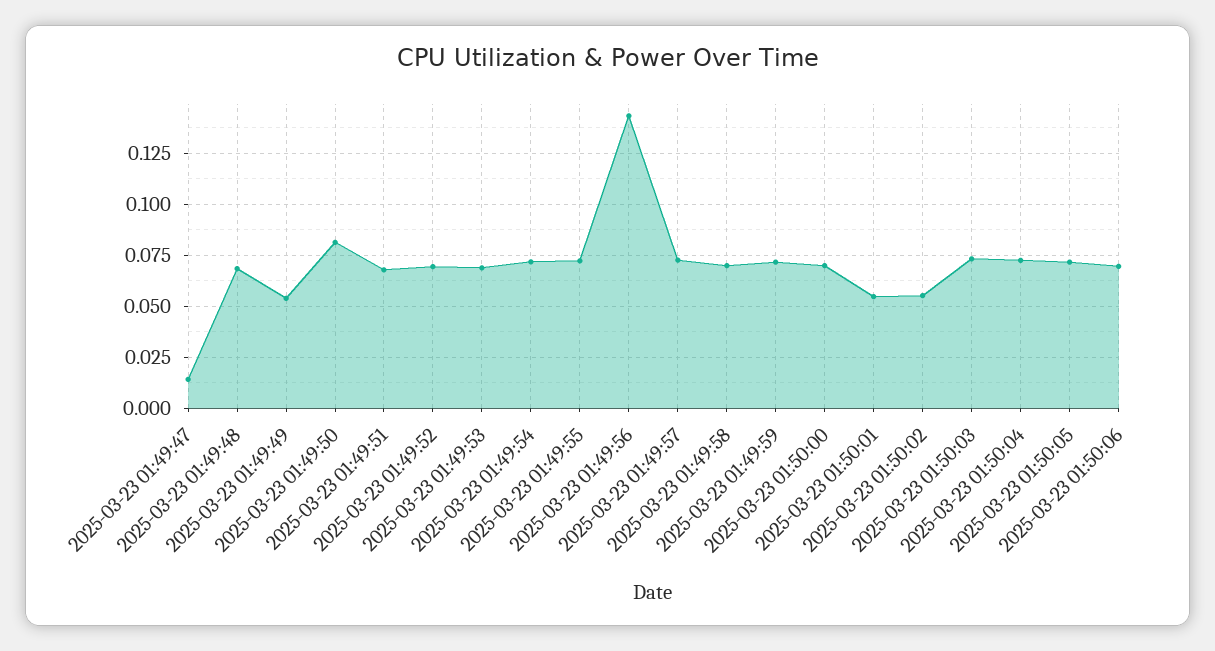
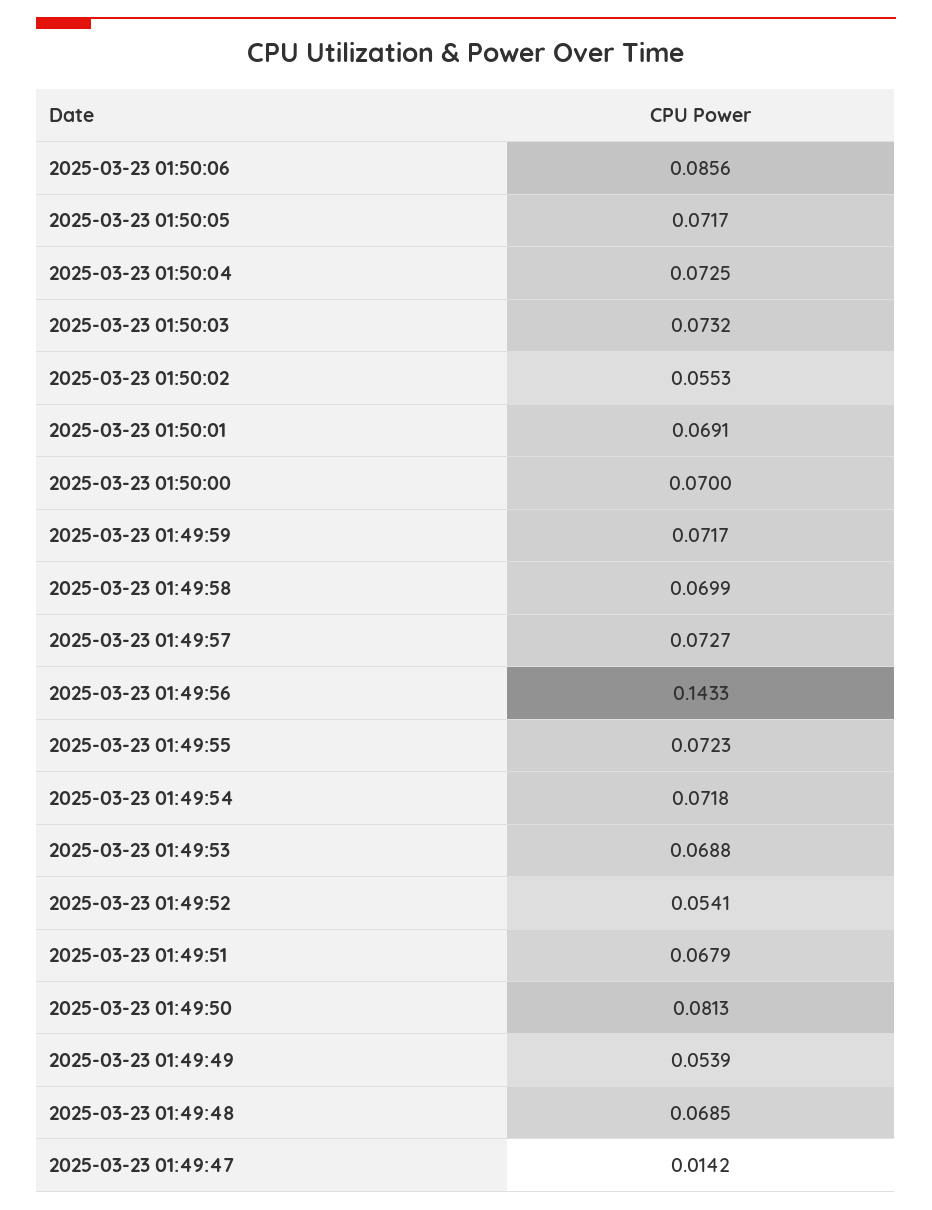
2025-03-23 01:49:52: 0.07 -> 0.0541
2025-03-23 01:50:01: 0.055 -> 0.0691
2025-03-23 01:50:06: 0.07 -> 0.0856

